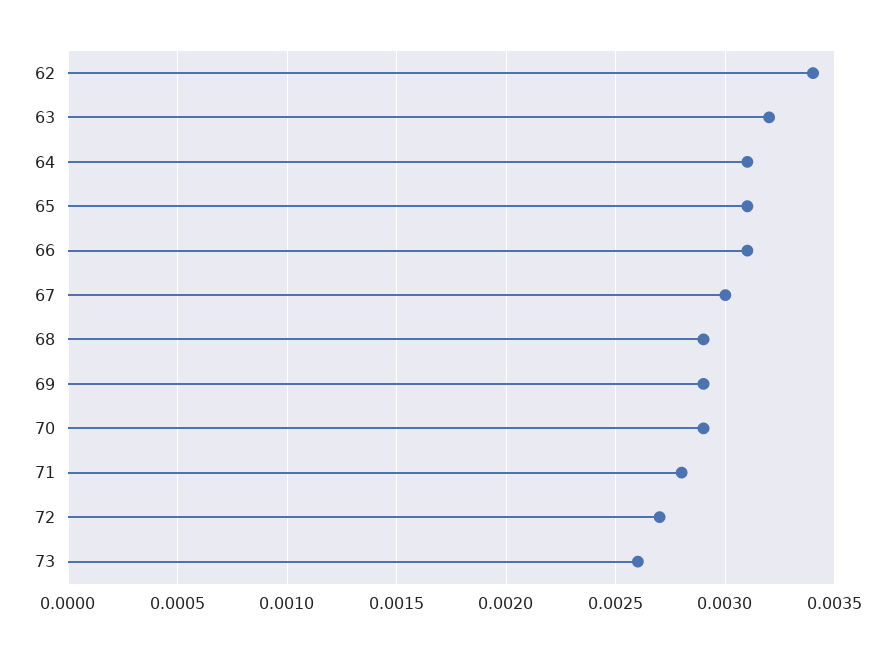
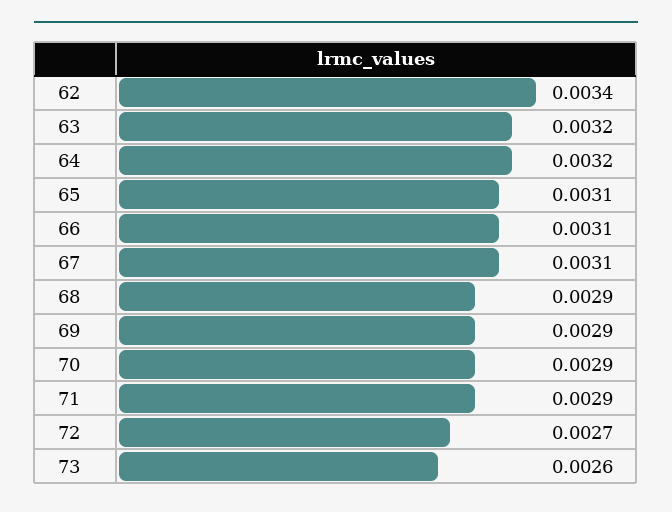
64: 0.0031 -> 0.0032
67: 0.003 -> 0.0031
71: 0.0028 -> 0.0029

